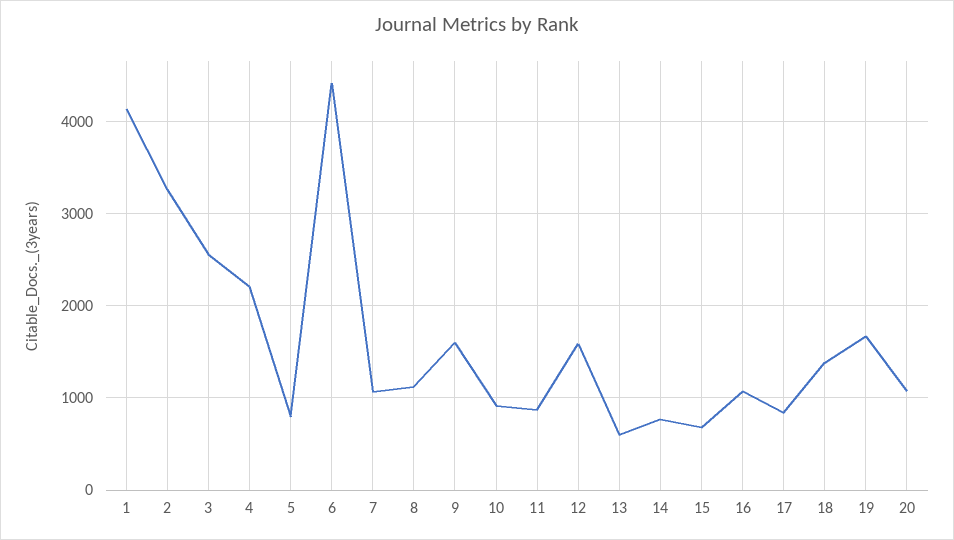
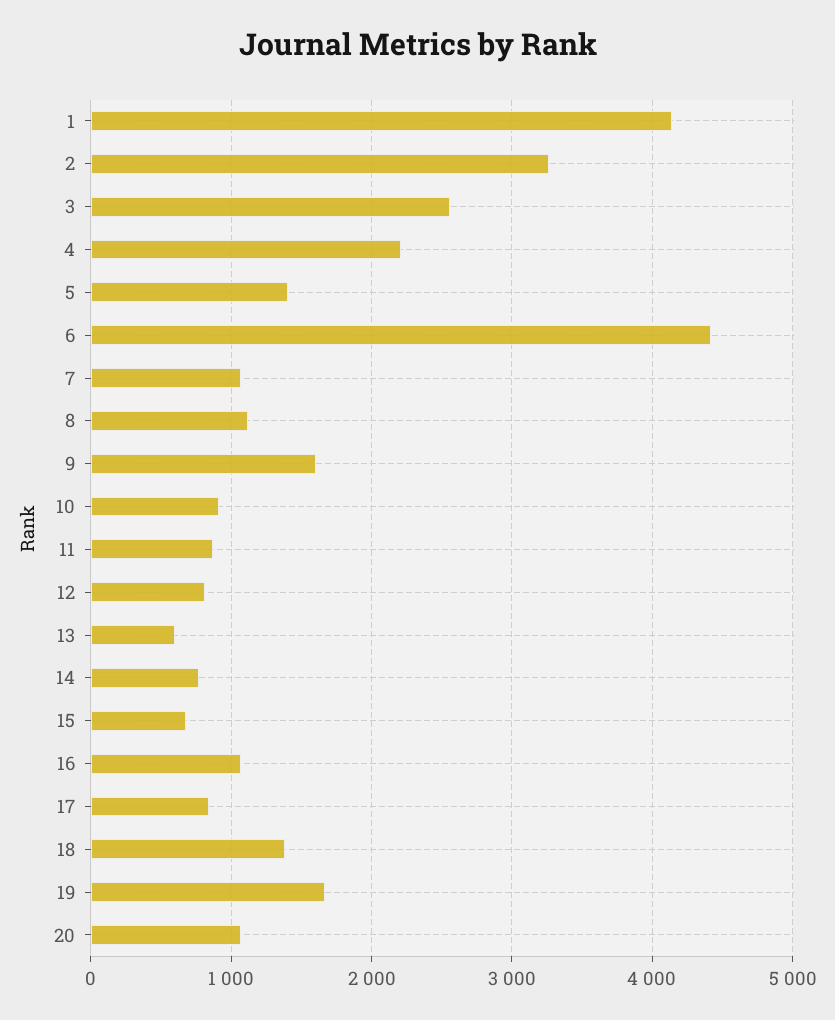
5: 800 -> 1400
12: 1600 -> 800

